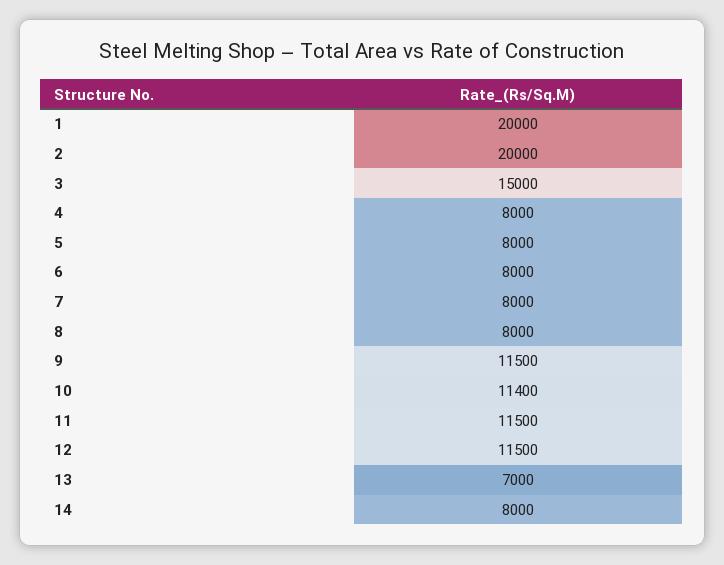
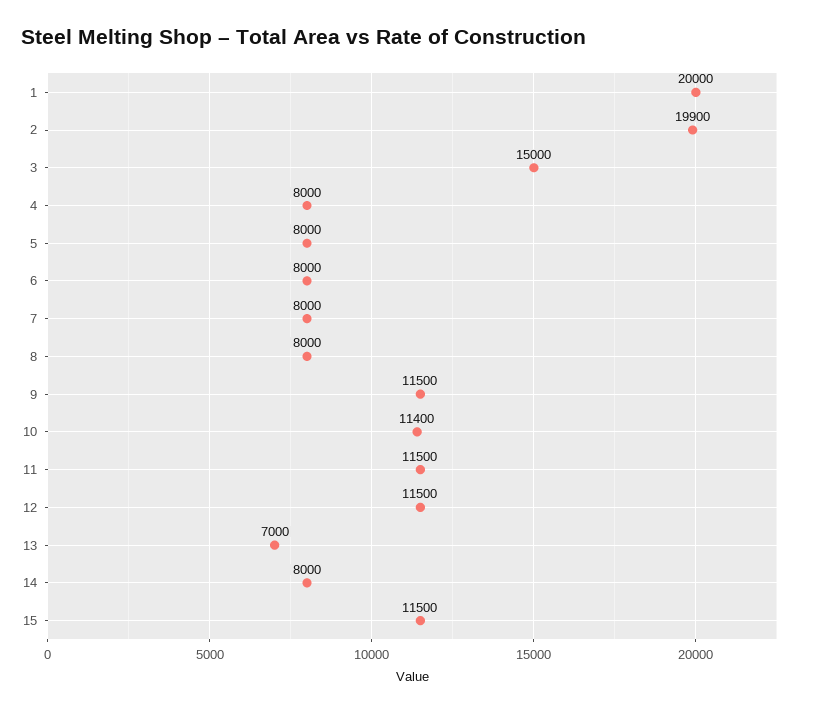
2: 20000 -> 19900
15: none -> 11500

